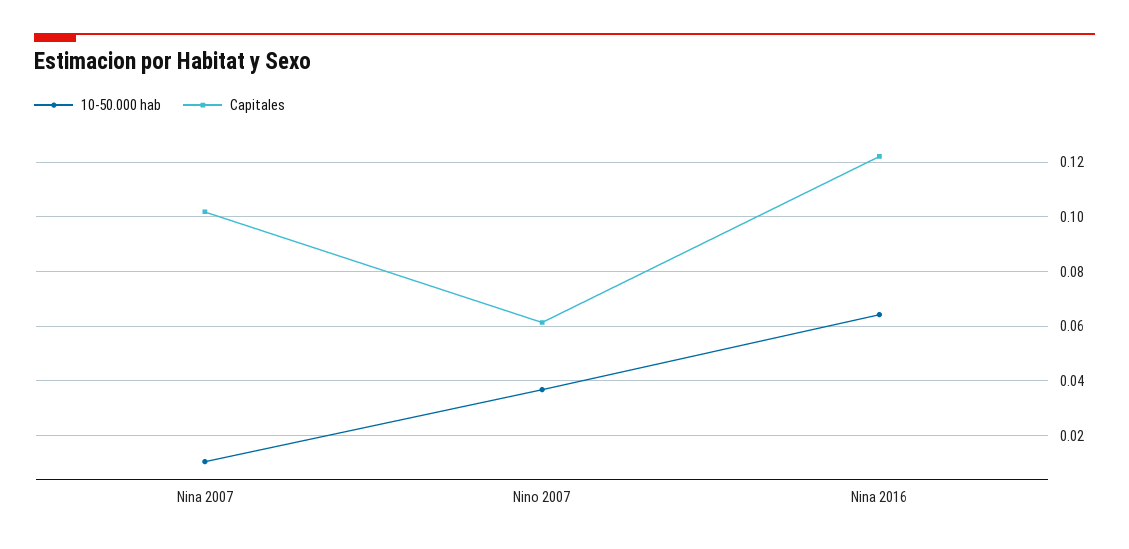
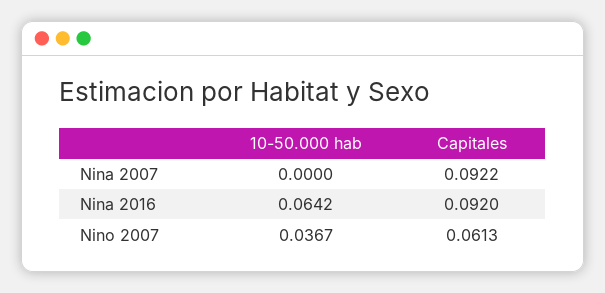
10-50.000 hab, Nina 2007: 0.01 -> 0
Capitales, Nina 2007: 0.1025 -> 0.0922
Capitales, Nina 2016: 0.1225 -> 0.092

